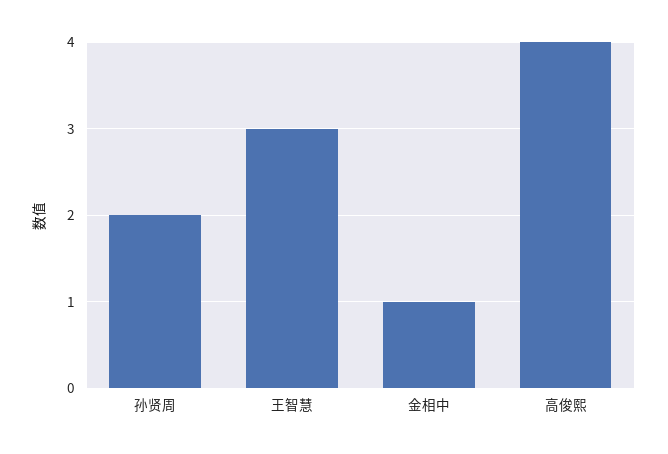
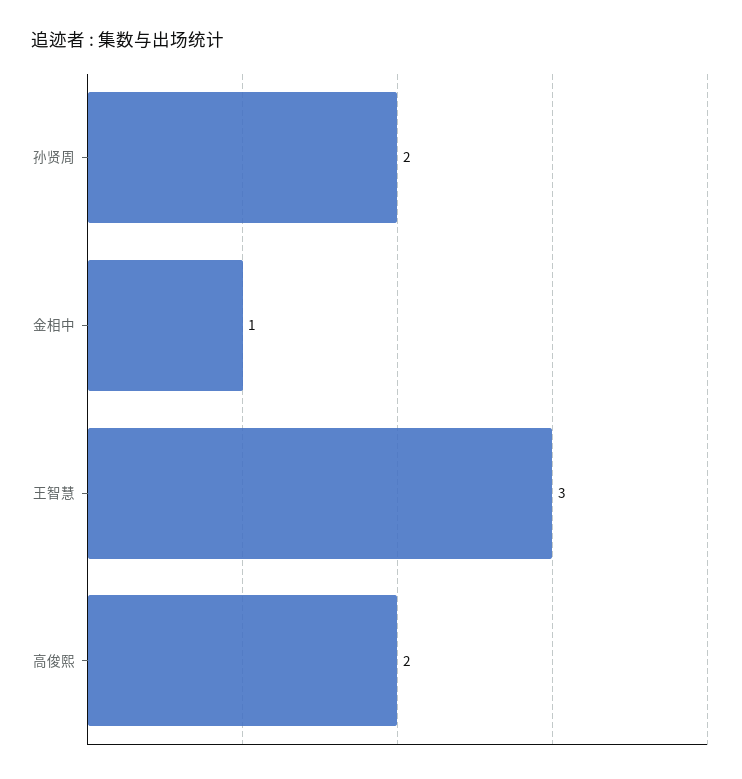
高俊熙: 4 -> 2

